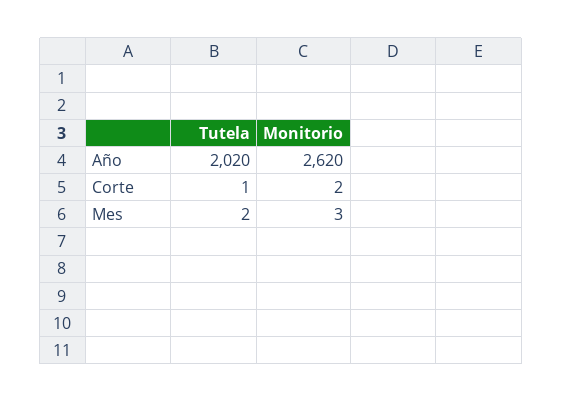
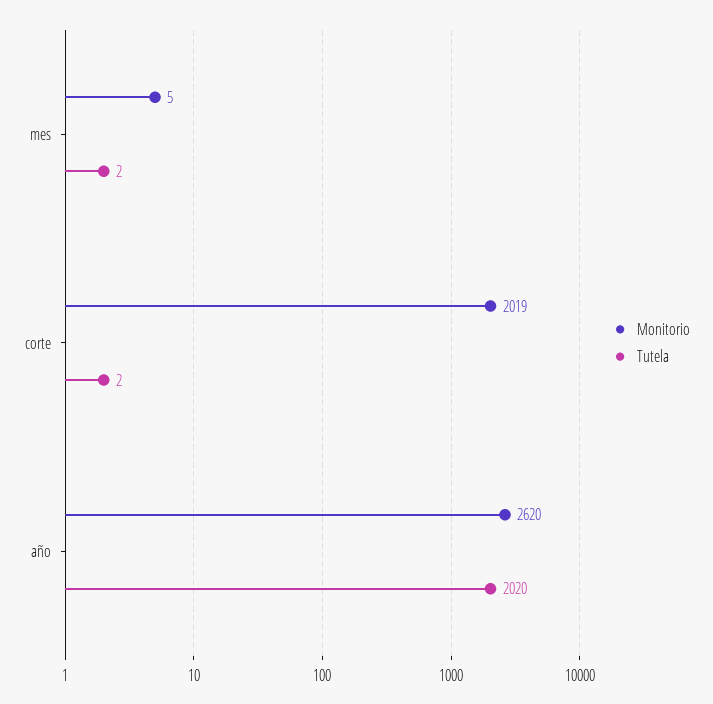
Tutela, Corte: 1 -> 2
Monitorio, Corte: 2 -> 2019
Monitorio, Mes: 3 -> 5

